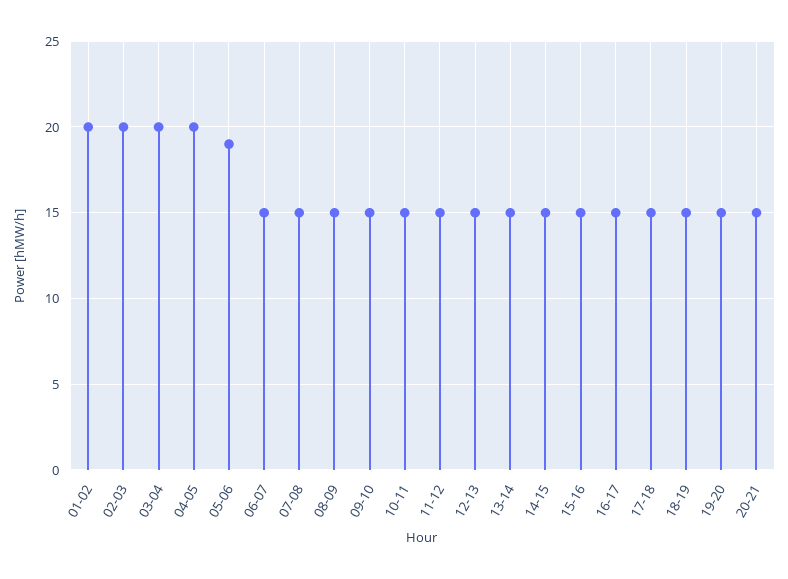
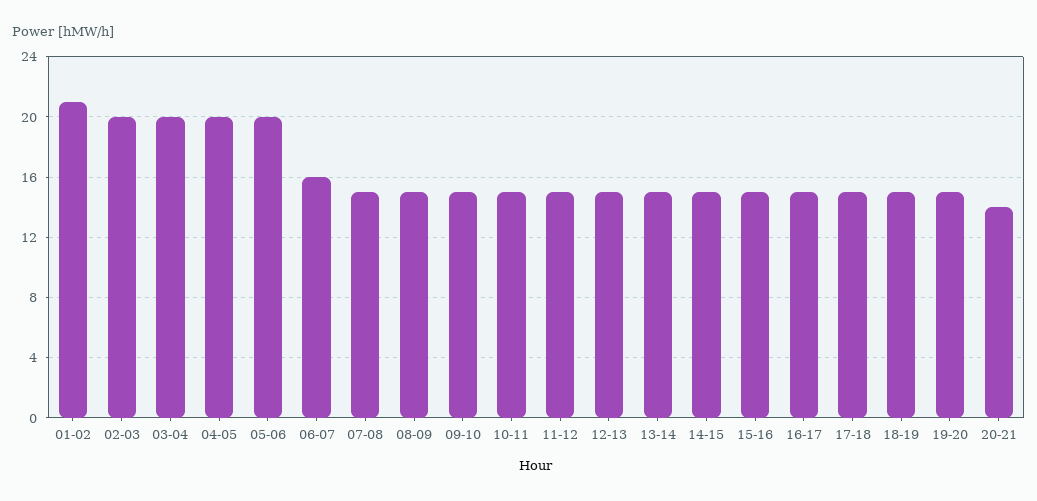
01-02: 20 -> 21
05-06: 19 -> 20
06-07: 15 -> 16
20-21: 15 -> 14

